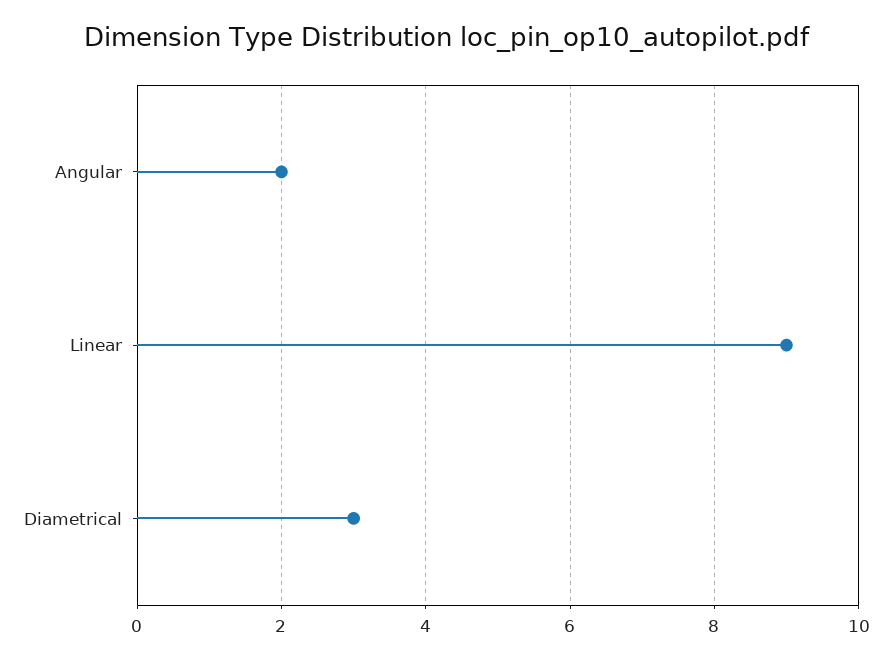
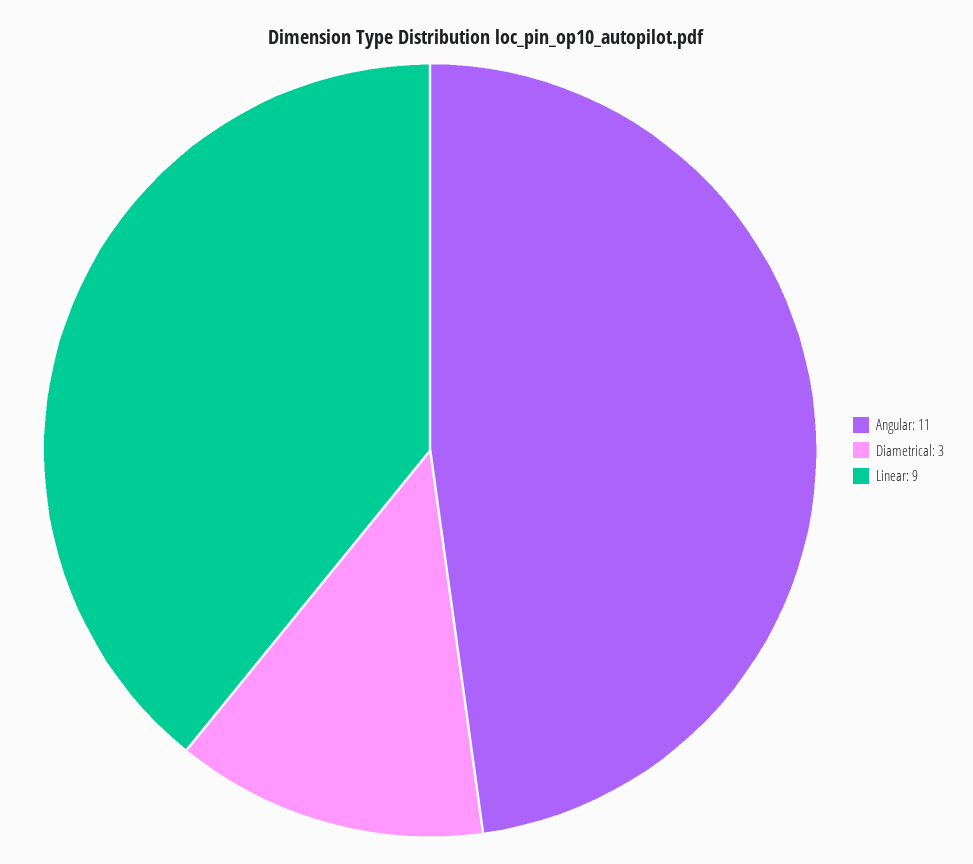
Angular: 2 -> 11

